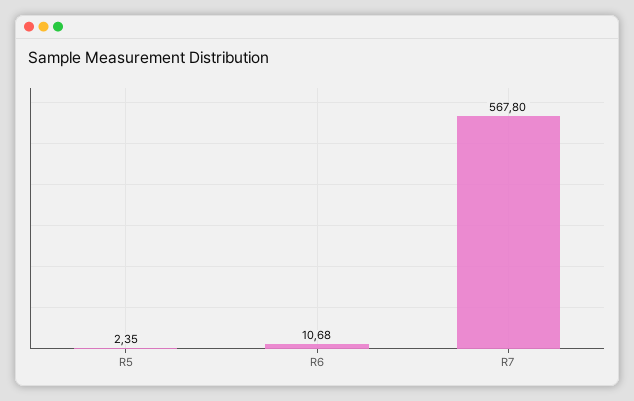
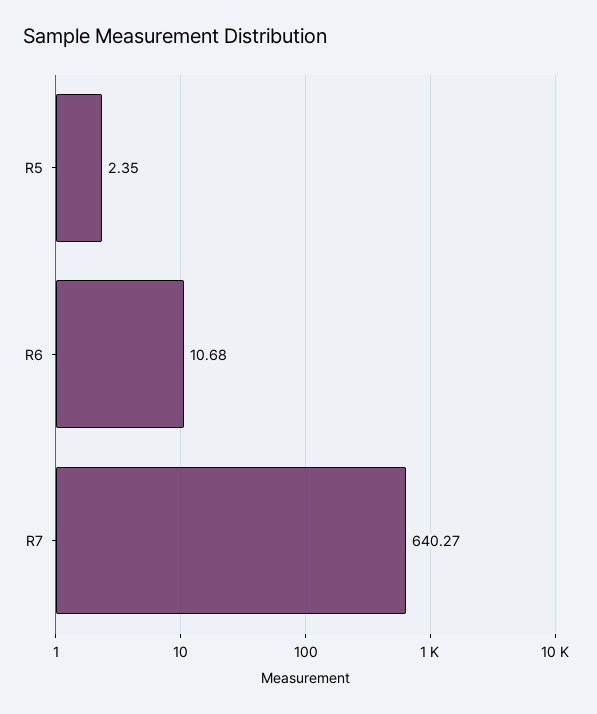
R7: 567.8 -> 640.27

